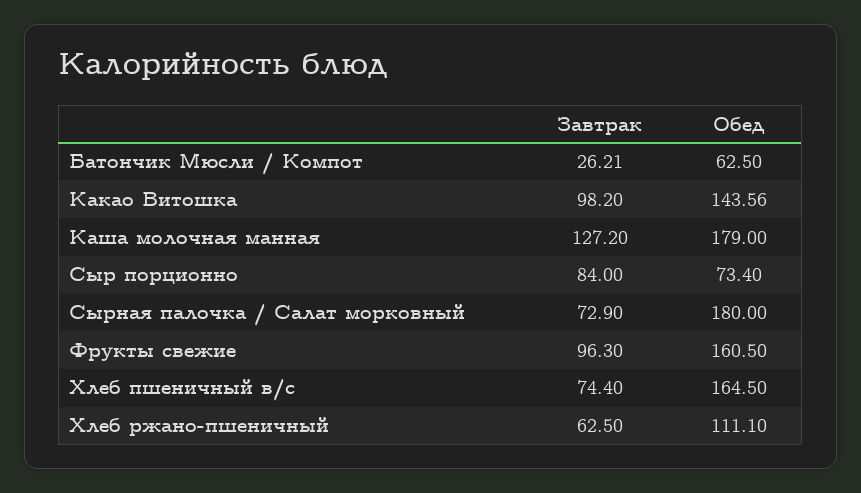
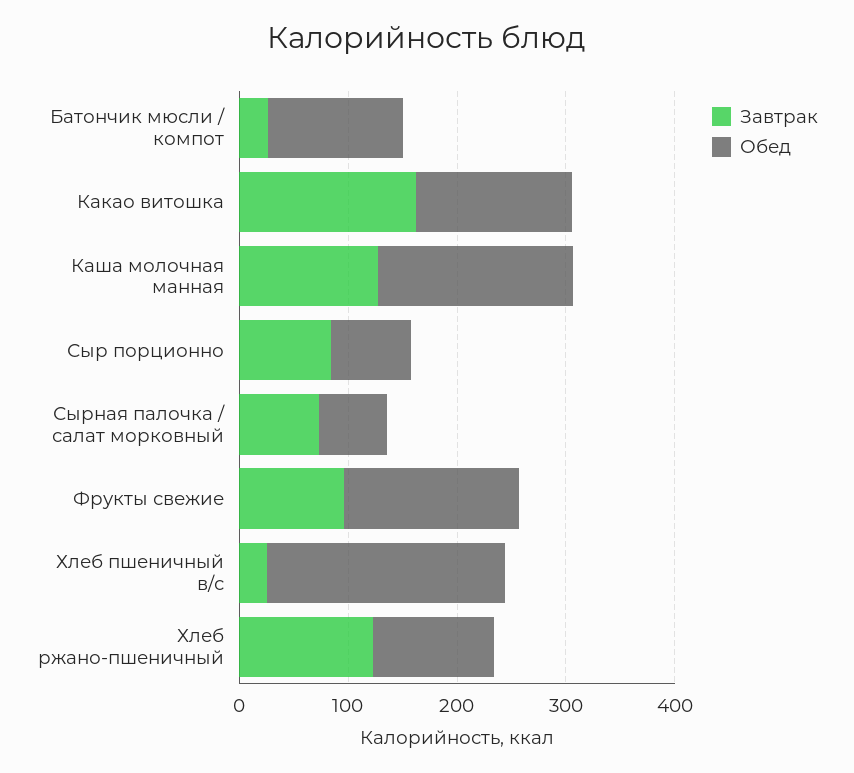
Обед, Батончик Мюсли / Компот: 62.5 -> 120
Завтрак, Какао Витошка: 98.2 -> 160
Обед, Сырная палочка / Салат морковный: 180 -> 60
Завтрак, Хлеб пшеничный в/с: 74.4 -> 20
Обед, Хлеб пшеничный в/с: 164.5 -> 220
Завтрак, Хлеб ржано-пшеничный: 62.5 -> 120

